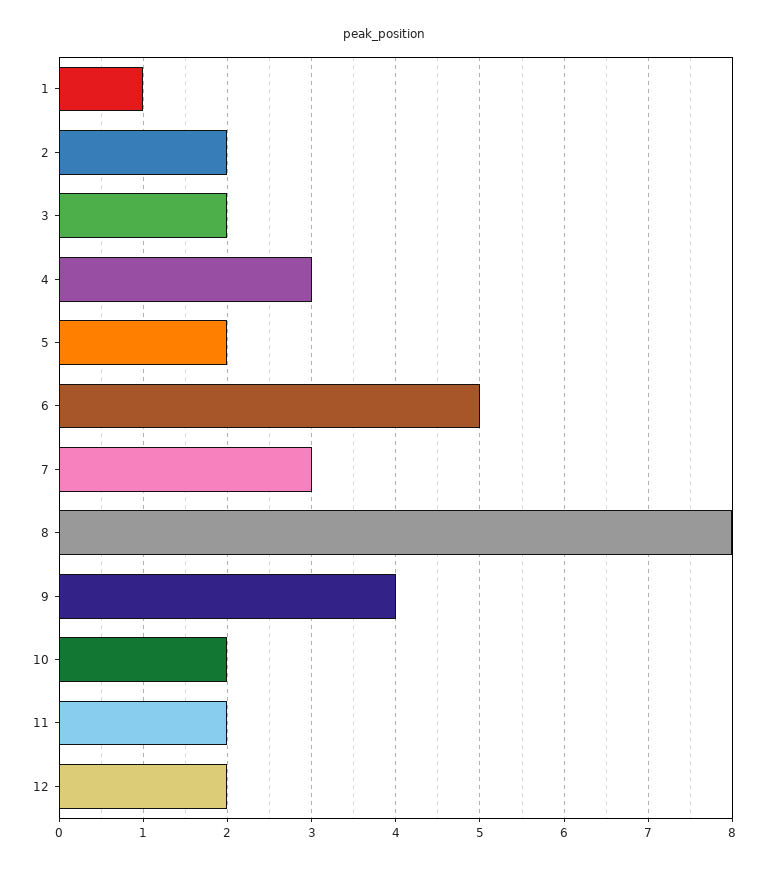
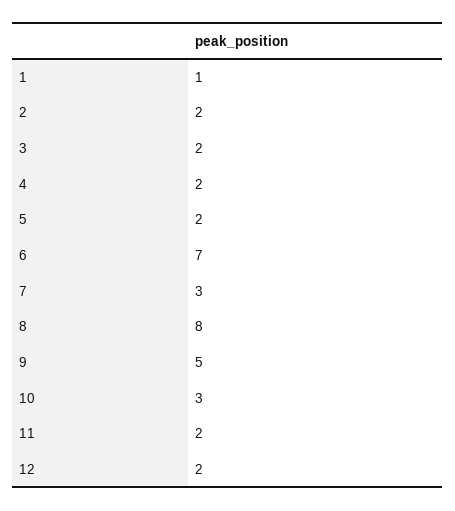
4: 3 -> 2
6: 5 -> 7
9: 4 -> 5
10: 2 -> 3

